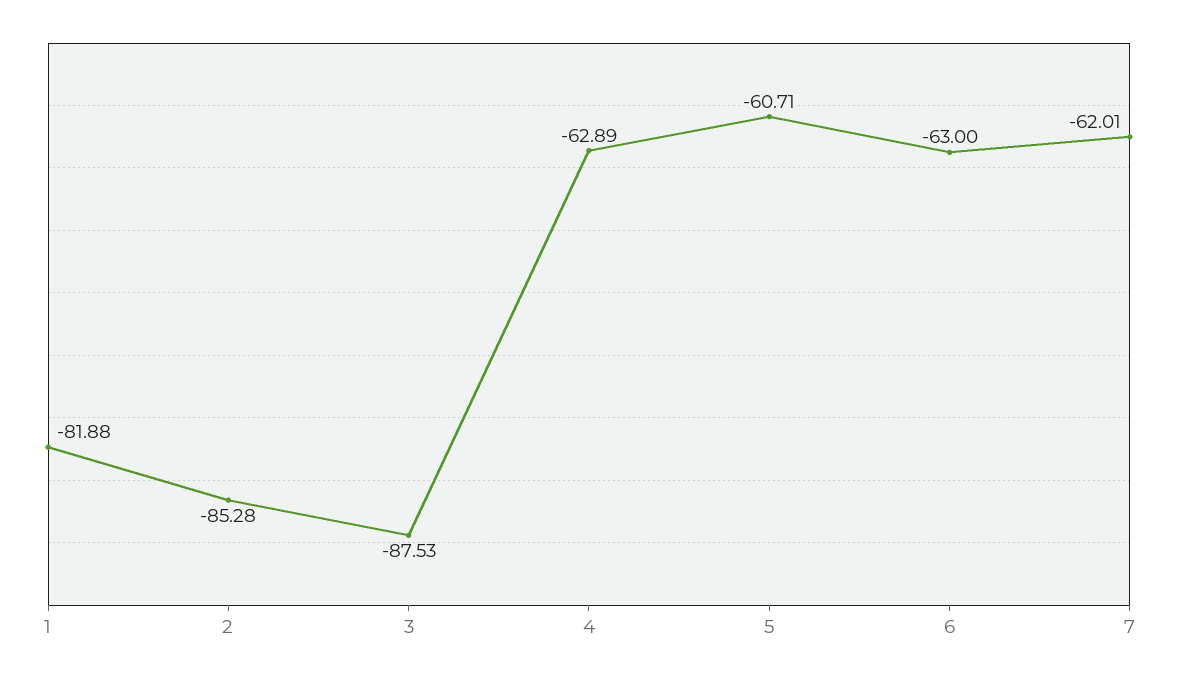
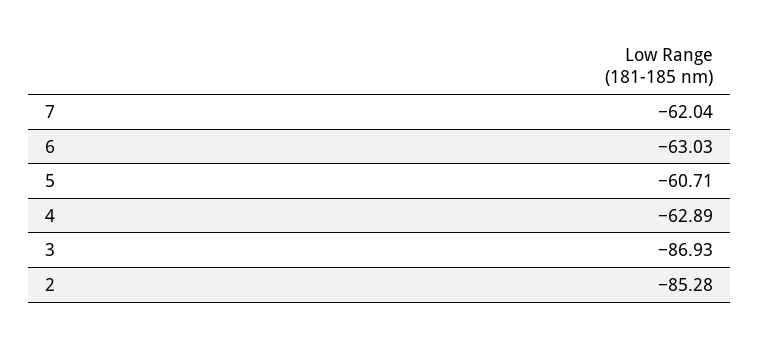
1: -81.88 -> none
3: -87.53 -> -86.93
6: -63 -> -63.03
7: -62.01 -> -62.04

